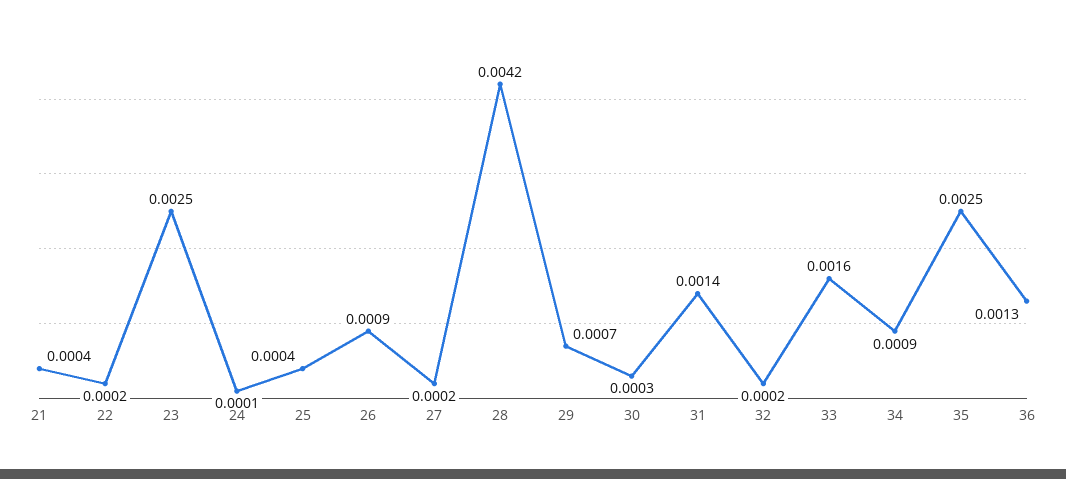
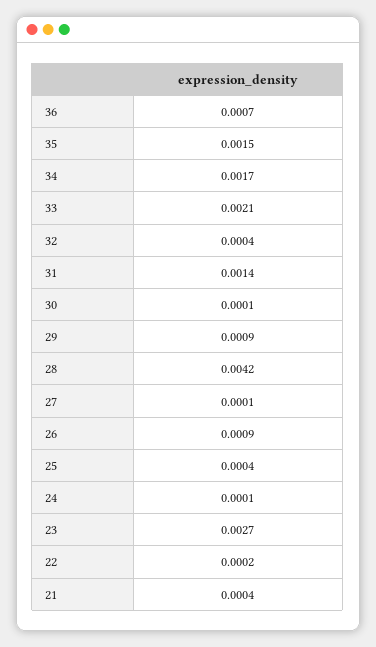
23: 0.0025 -> 0.0027
27: 0.0002 -> 0.0001
29: 0.0007 -> 0.0009
30: 0.0003 -> 0.0001
32: 0.0002 -> 0.0004
33: 0.0016 -> 0.0021
34: 0.0009 -> 0.0017
35: 0.0025 -> 0.0015
36: 0.0013 -> 0.0007

